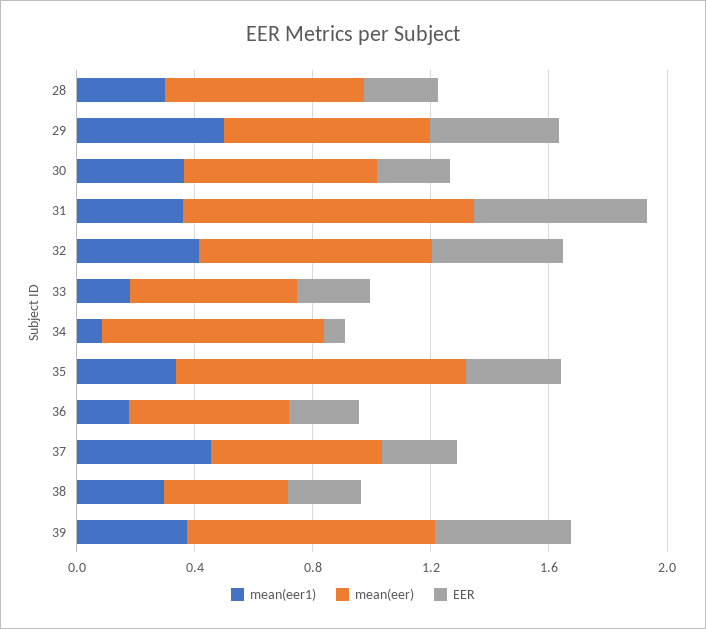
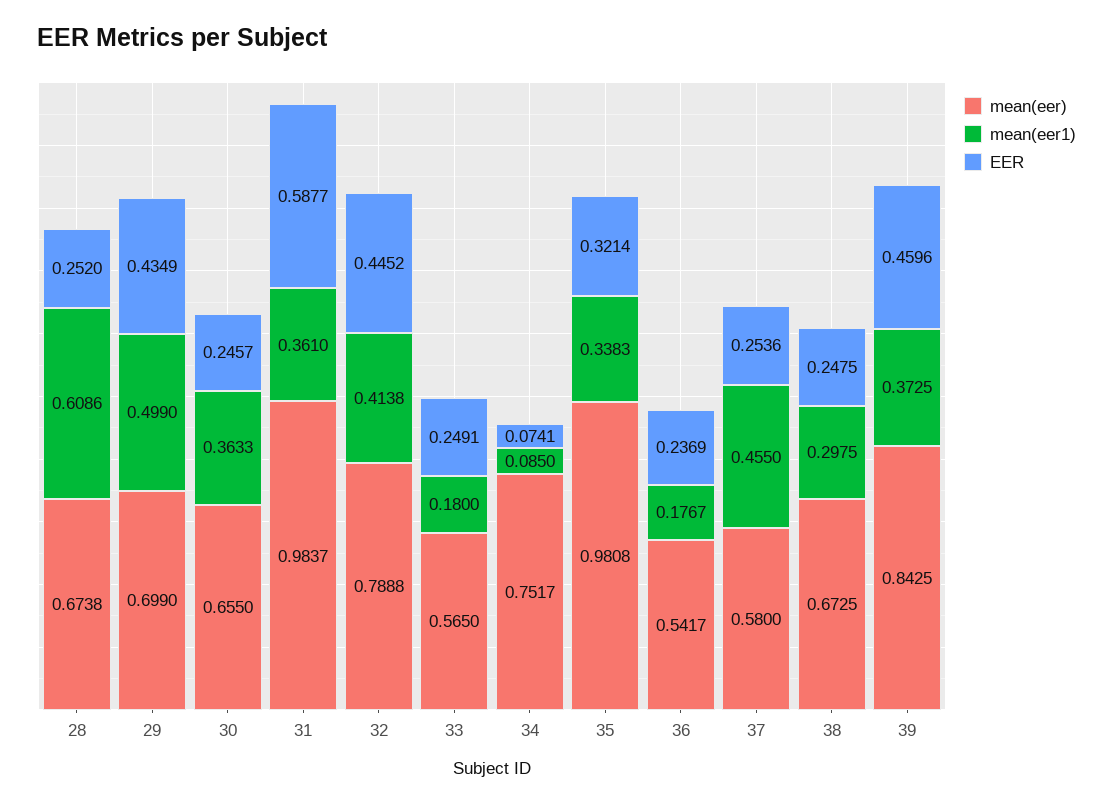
mean(eer1), 28: 0.3 -> 0.6086
mean(eer), 38: 0.4 -> 0.6725

